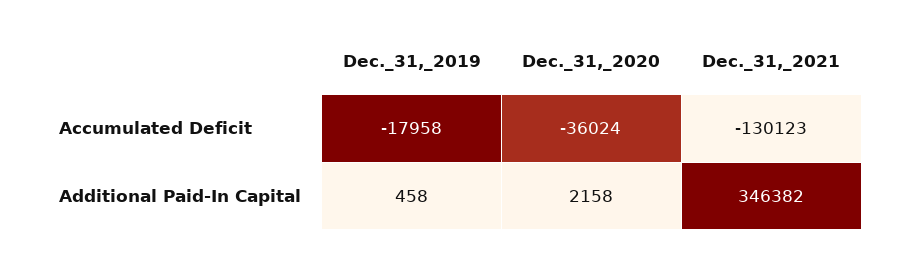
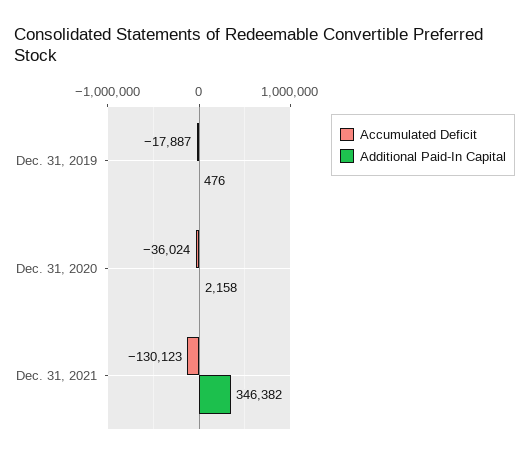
Accumulated Deficit, Dec._31,_2019: -17958 -> -17887
Additional Paid-In Capital, Dec._31,_2019: 458 -> 476

